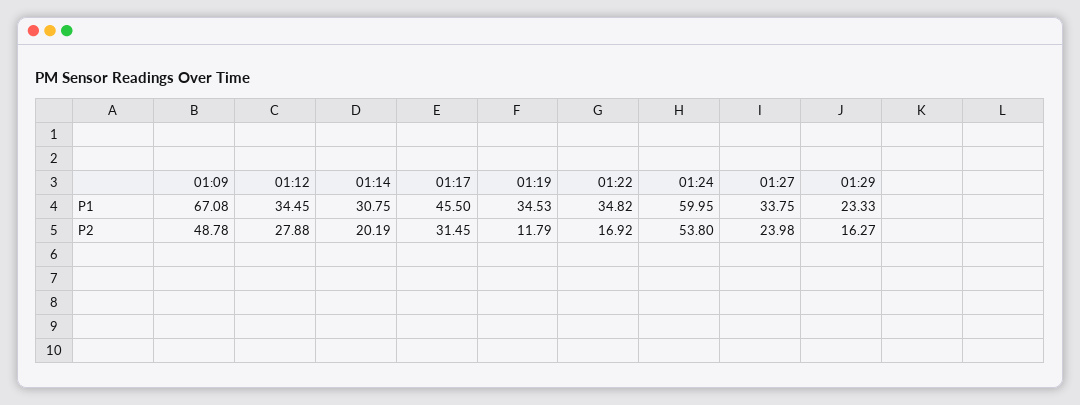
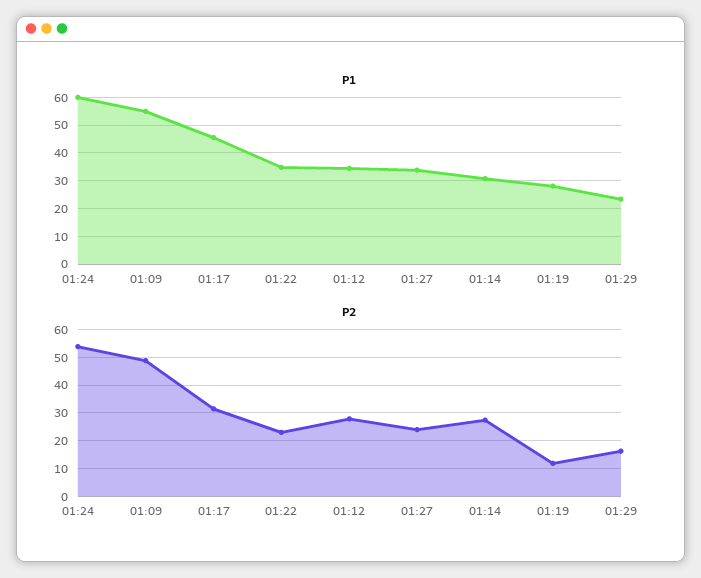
P1, 01:09: 67.08 -> 55
P1, 01:19: 34.53 -> 27.5
P2, 01:14: 20.19 -> 27.5
P2, 01:22: 16.92 -> 22.5

